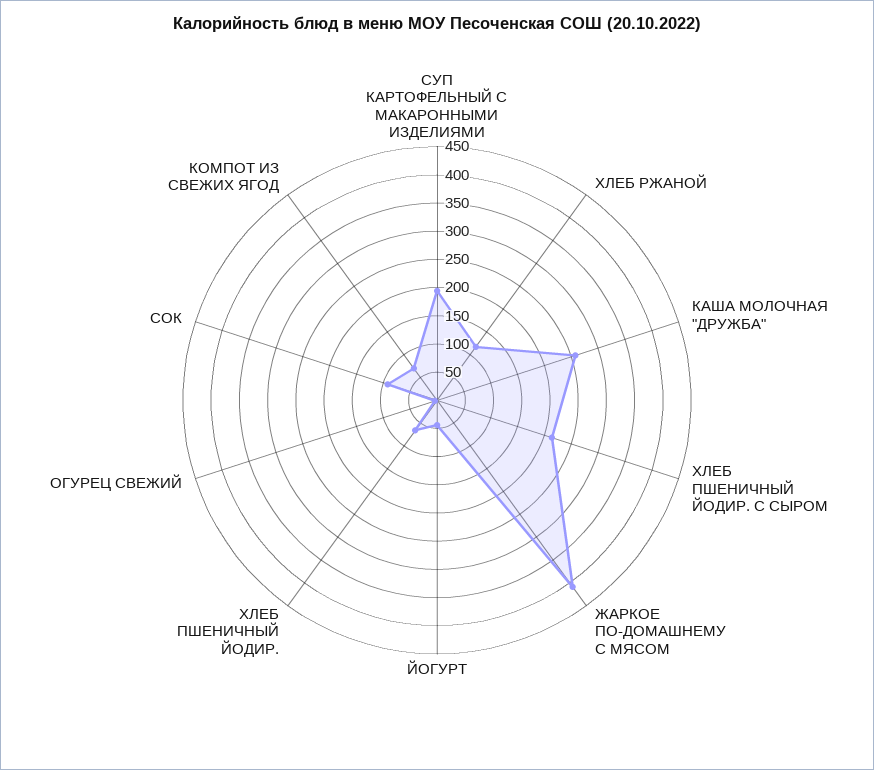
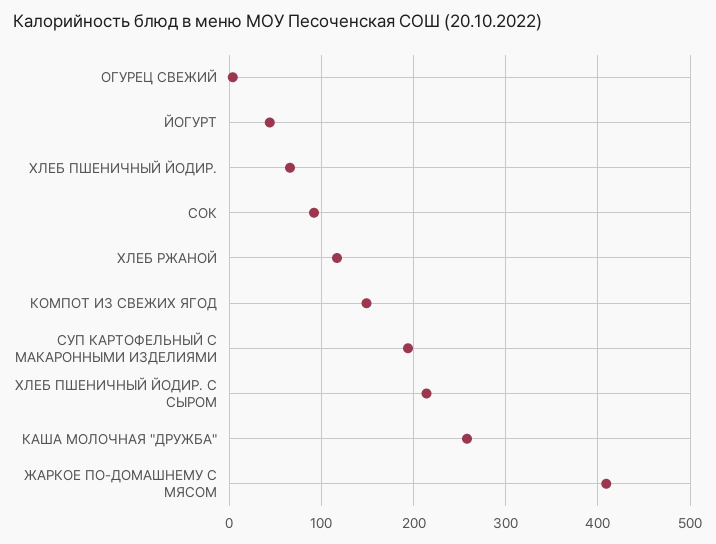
КОМПОТ ИЗ СВЕЖИХ ЯГОД: 75 -> 150

